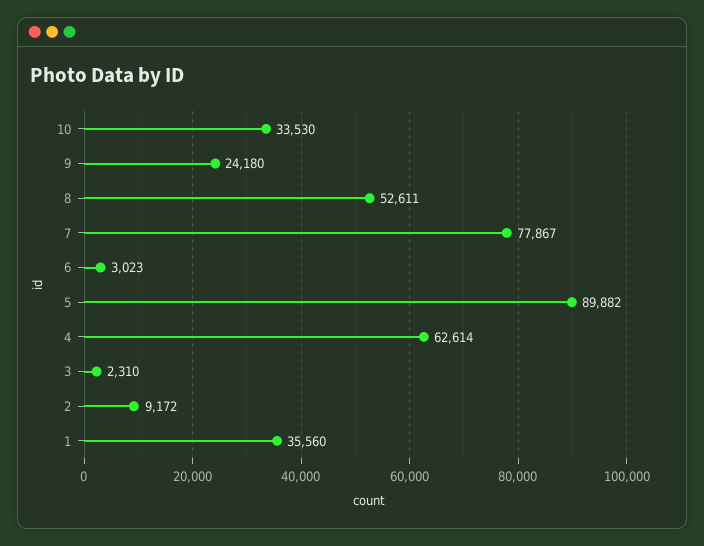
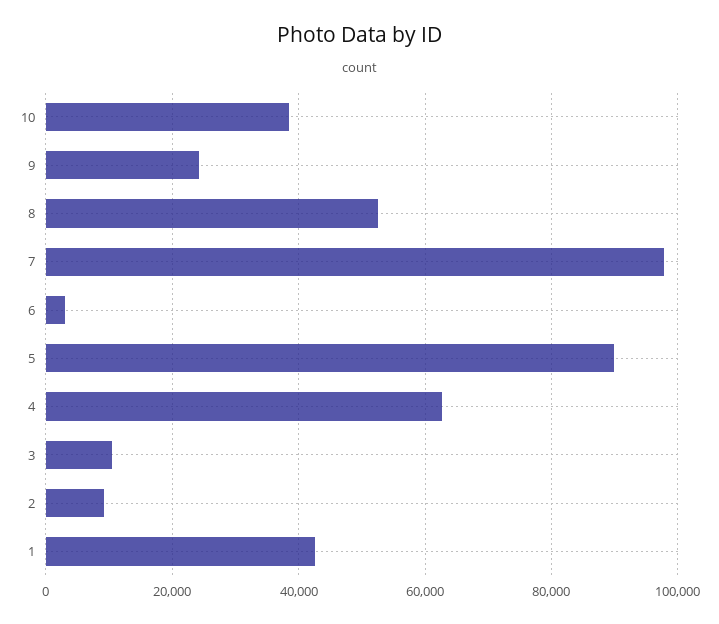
10: 33530 -> 38000
7: 77867 -> 98000
3: 2310 -> 10000
1: 35560 -> 42000

